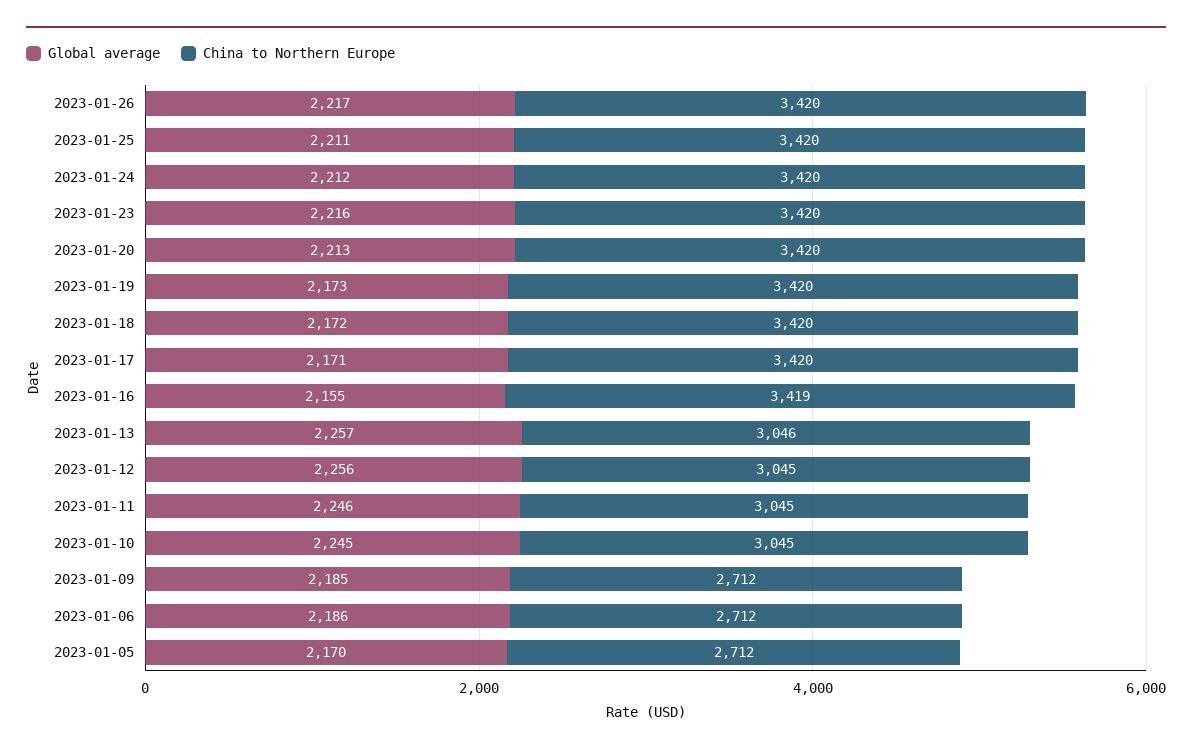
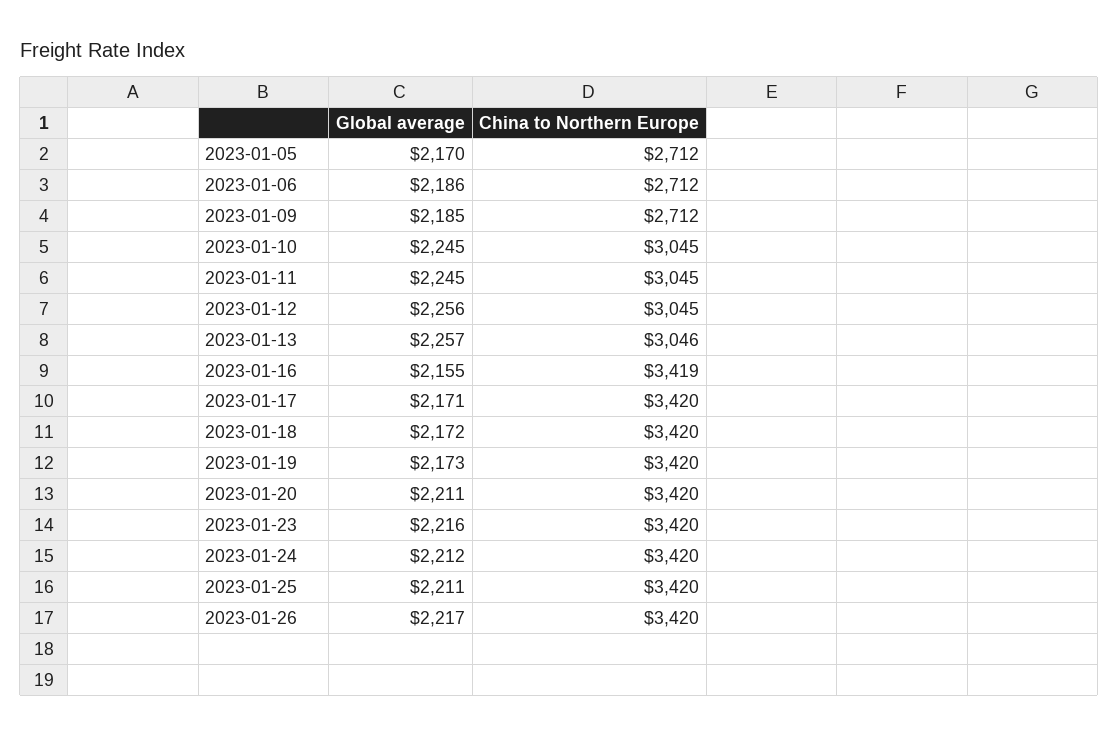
Global average, 2023-01-20: 2213 -> 2211
Global average, 2023-01-11: 2246 -> 2245

